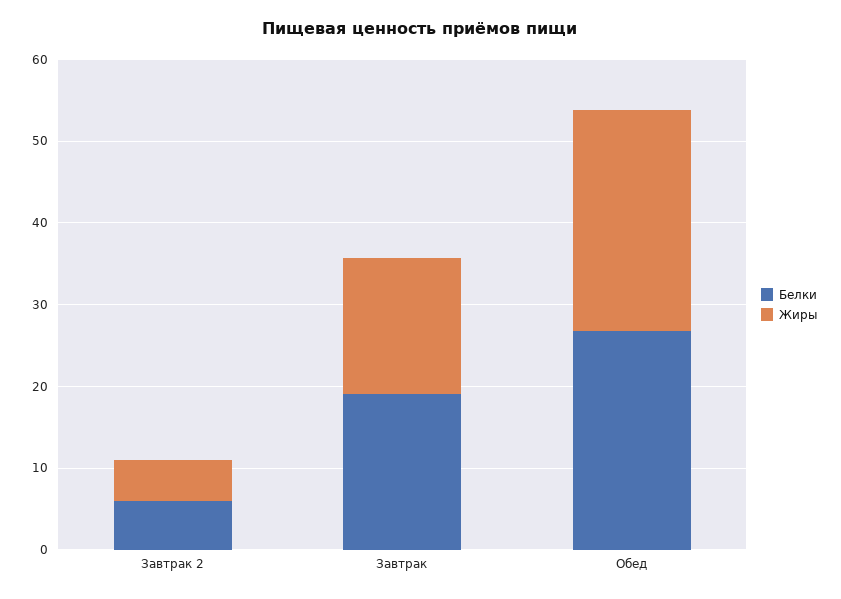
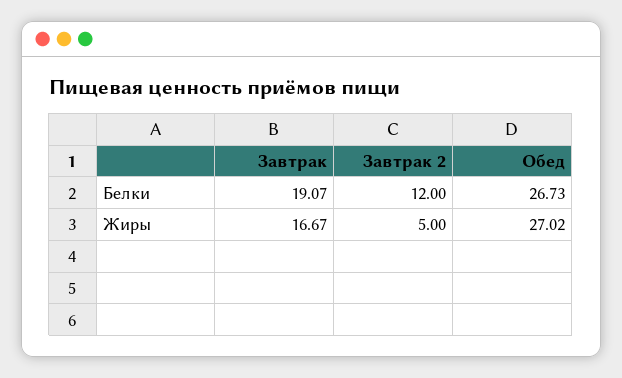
Белки, Завтрак 2: 6 -> 12

